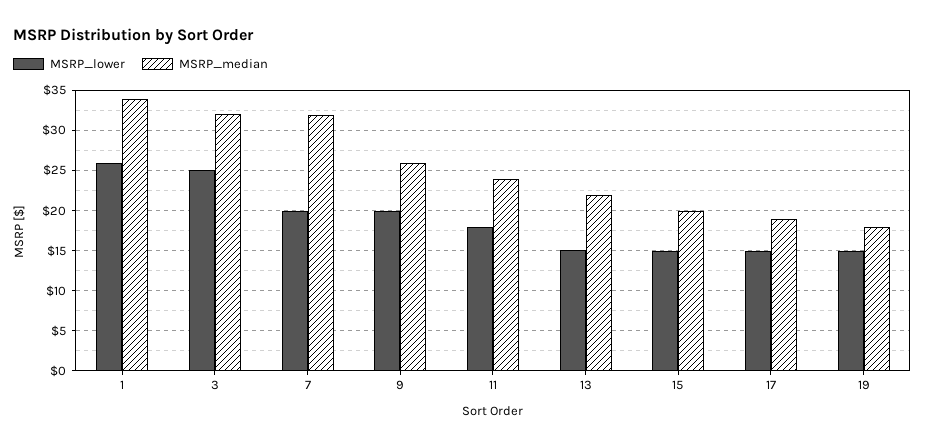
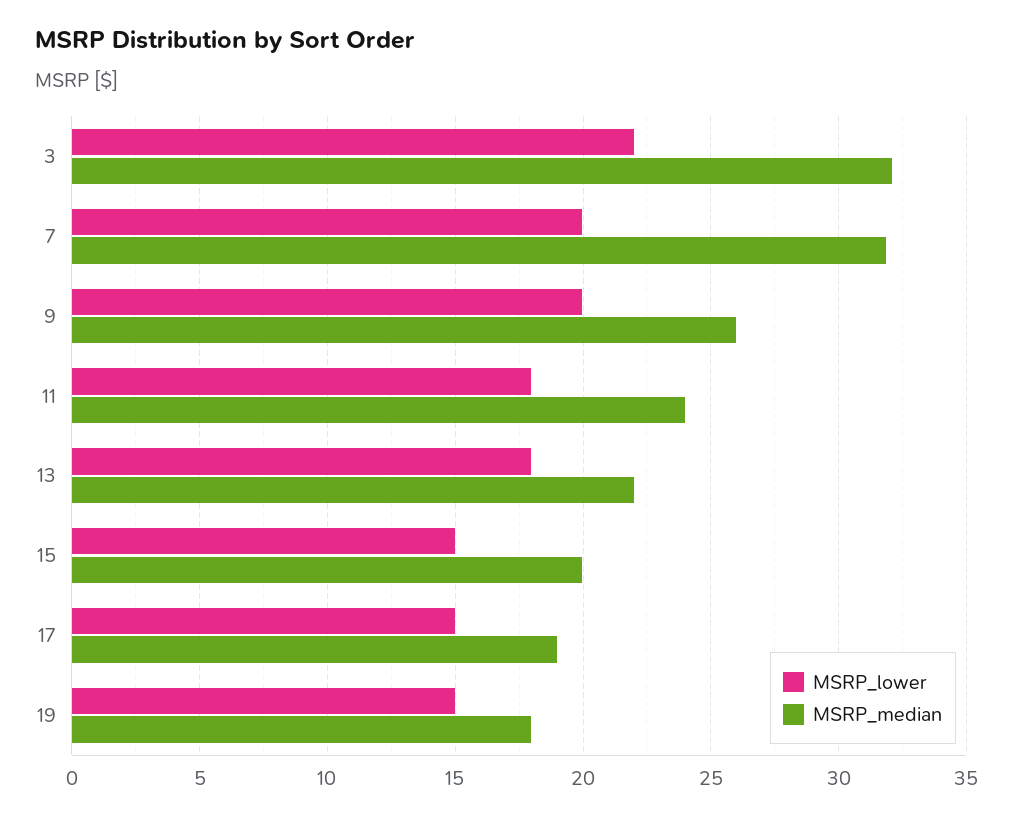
MSRP_lower, 1: 26 -> none
MSRP_median, 1: 34 -> none
MSRP_lower, 3: 25 -> 22
MSRP_lower, 13: 15 -> 18

